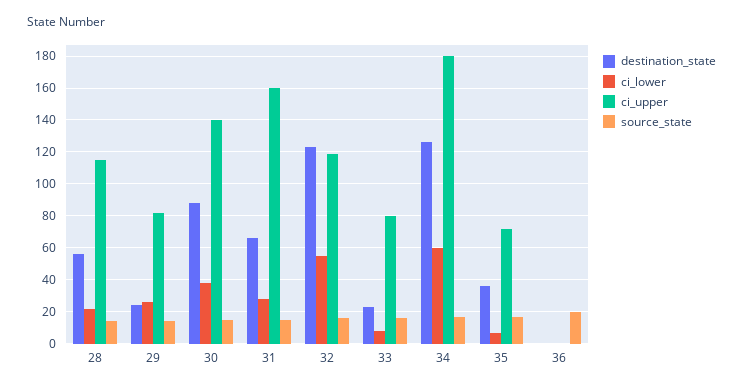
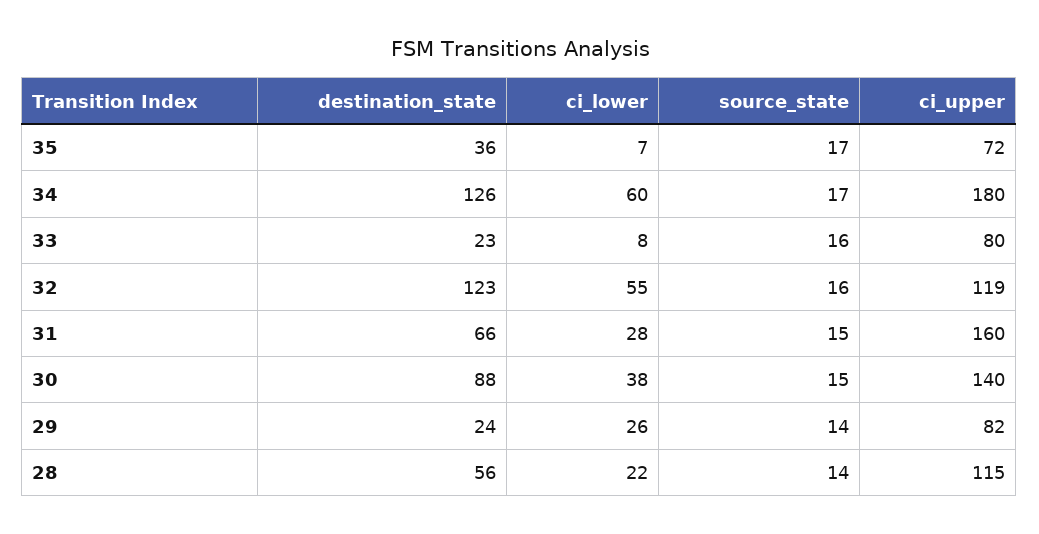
destination_state, 36: 0 -> none
ci_lower, 36: 0 -> none
ci_upper, 36: 0 -> none
source_state, 36: 20 -> none

